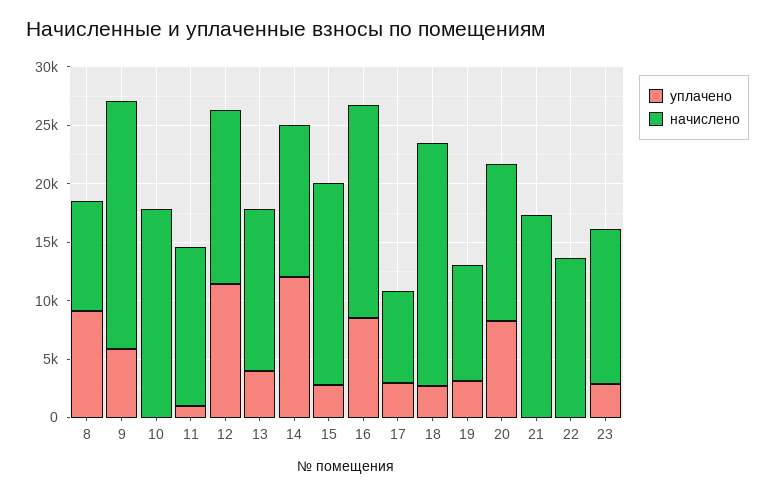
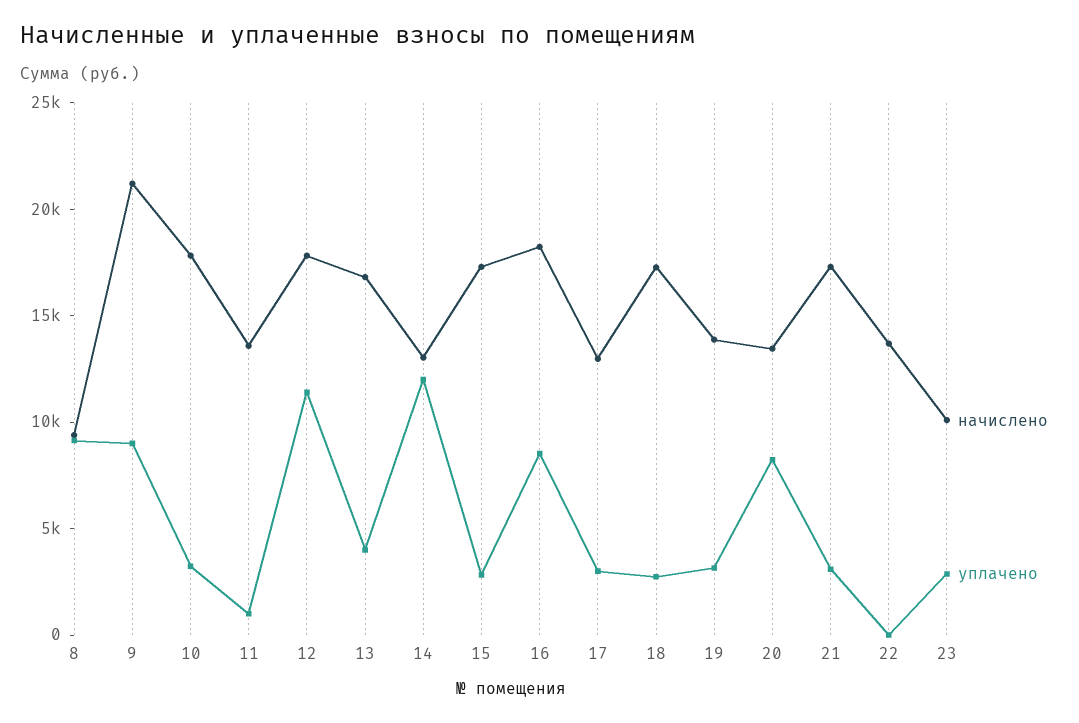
уплачено, 9: 6000 -> 9000
уплачено, 10: 0 -> 3000
начислено, 12: 15000 -> 18000
начислено, 13: 14000 -> 17000
начислено, 17: 8000 -> 13000
начислено, 18: 21000 -> 17000
начислено, 19: 10000 -> 14000
уплачено, 21: 0 -> 3000
начислено, 23: 13000 -> 10000

